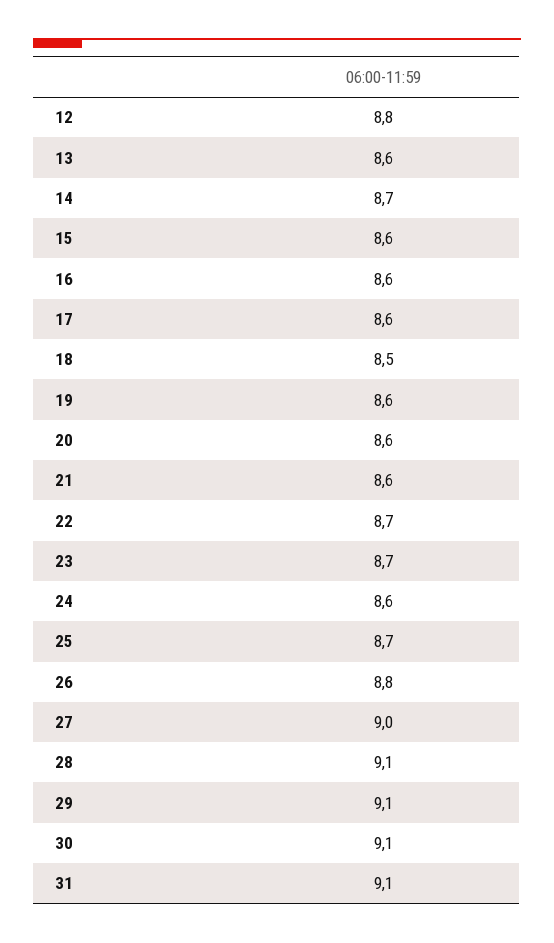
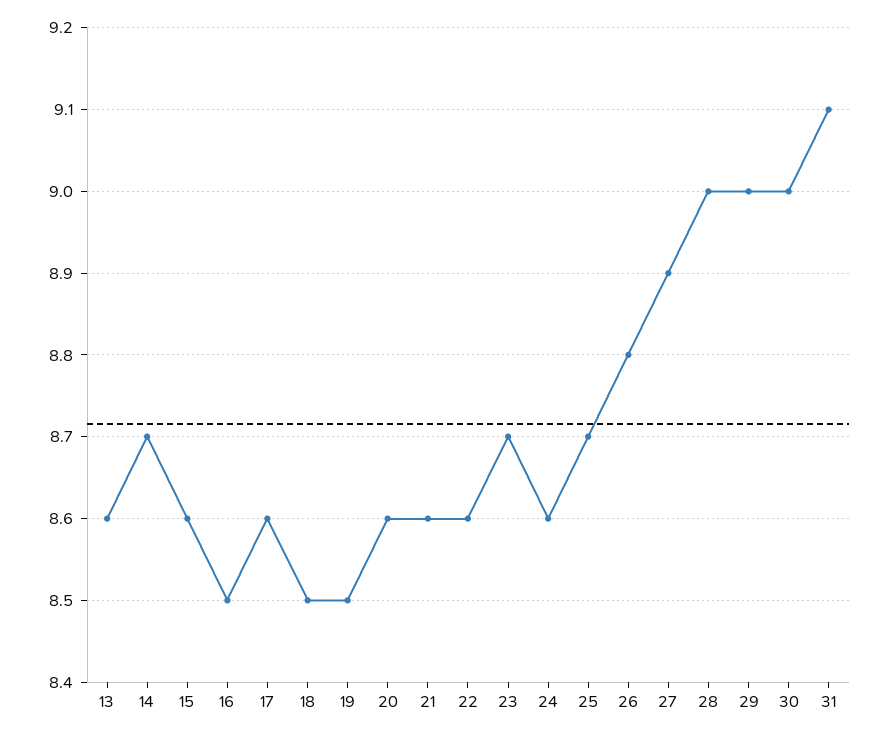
12: 8.8 -> none
16: 8.6 -> 8.5
19: 8.6 -> 8.5
22: 8.7 -> 8.6
27: 9 -> 8.9
28: 9.1 -> 9
29: 9.1 -> 9
30: 9.1 -> 9

